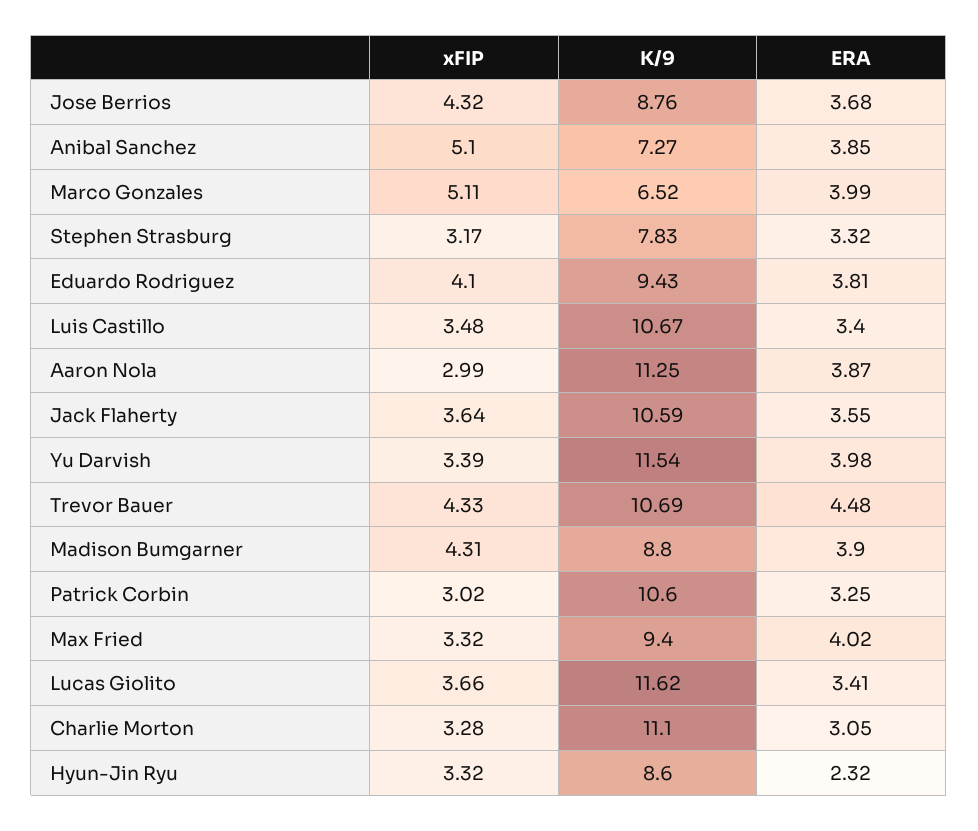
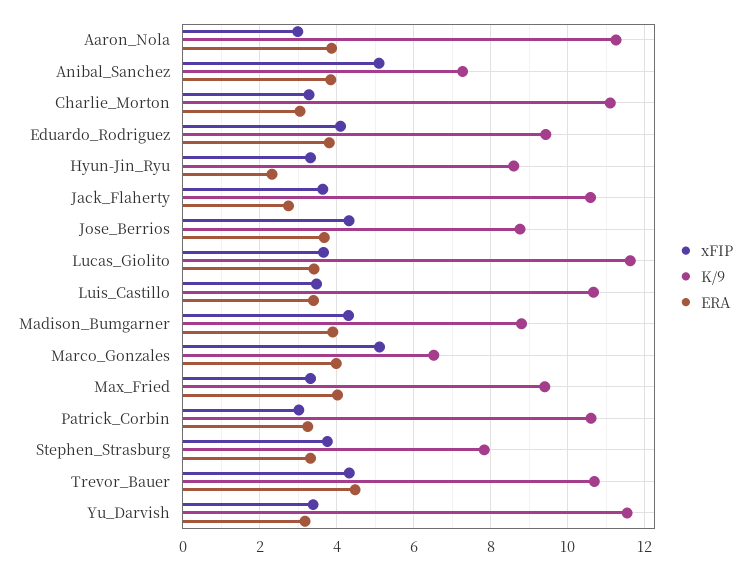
xFIP, Stephen Strasburg: 3.17 -> 3.8
ERA, Jack Flaherty: 3.55 -> 2.8
ERA, Yu Darvish: 3.98 -> 3.2

